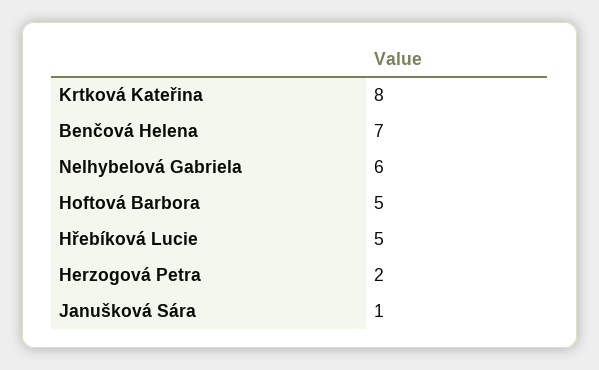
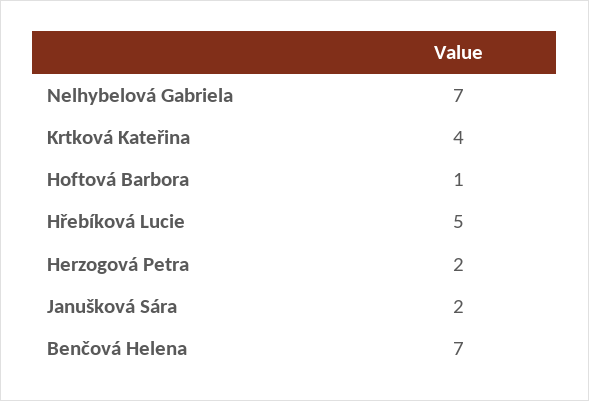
Krtková Kateřina: 8 -> 4
Nelhybelová Gabriela: 6 -> 7
Hoftová Barbora: 5 -> 1
Janušková Sára: 1 -> 2

